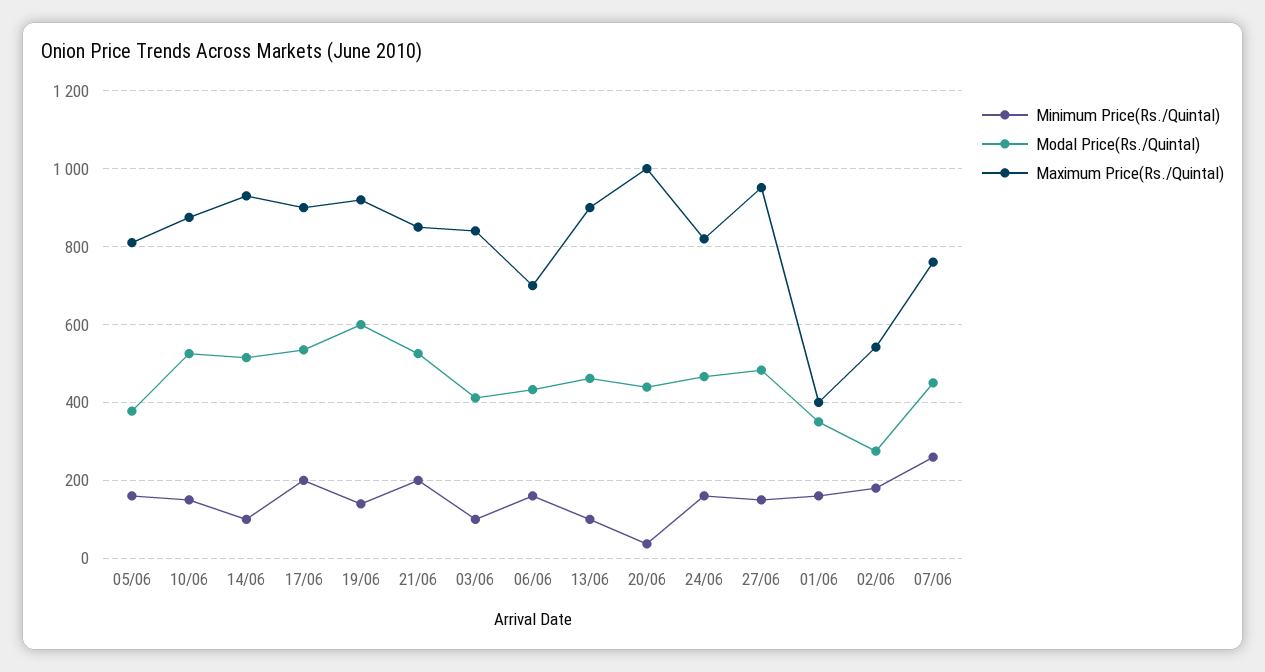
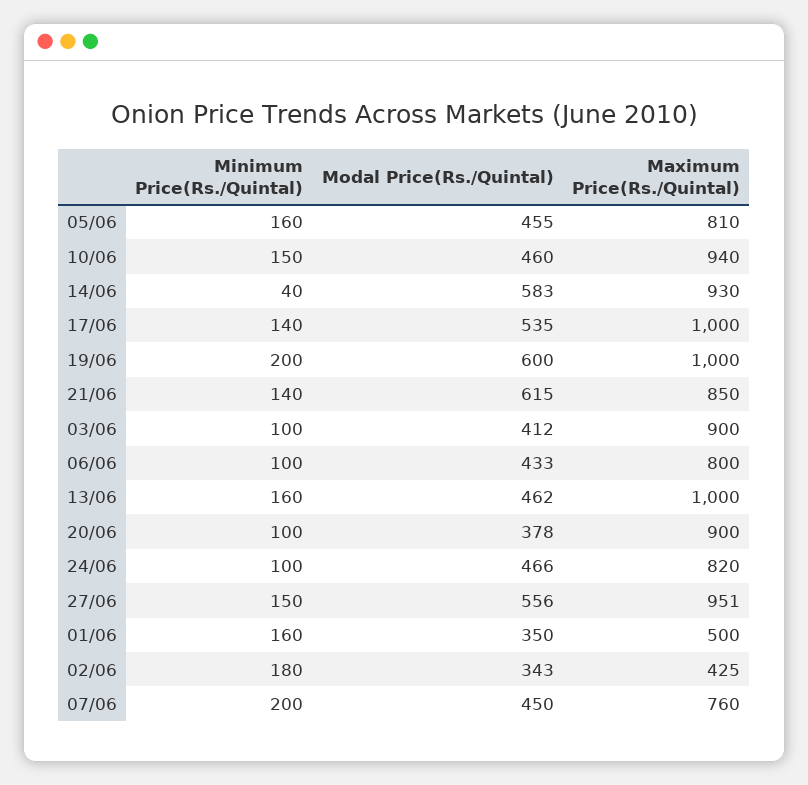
Modal Price(Rs./Quintal), 05/06: 380 -> 455
Modal Price(Rs./Quintal), 10/06: 520 -> 460
Maximum Price(Rs./Quintal), 10/06: 880 -> 940
Minimum Price(Rs./Quintal), 14/06: 100 -> 40
Modal Price(Rs./Quintal), 14/06: 520 -> 583
Minimum Price(Rs./Quintal), 17/06: 200 -> 140
Maximum Price(Rs./Quintal), 17/06: 900 -> 1000
Minimum Price(Rs./Quintal), 19/06: 140 -> 200
Maximum Price(Rs./Quintal), 19/06: 920 -> 1000
Minimum Price(Rs./Quintal), 21/06: 200 -> 140
Modal Price(Rs./Quintal), 21/06: 520 -> 615
Maximum Price(Rs./Quintal), 03/06: 840 -> 900
Minimum Price(Rs./Quintal), 06/06: 160 -> 100
Maximum Price(Rs./Quintal), 06/06: 700 -> 800
Minimum Price(Rs./Quintal), 13/06: 100 -> 160
Maximum Price(Rs./Quintal), 13/06: 900 -> 1000
Minimum Price(Rs./Quintal), 20/06: 40 -> 100
Modal Price(Rs./Quintal), 20/06: 440 -> 378
Maximum Price(Rs./Quintal), 20/06: 1000 -> 900
Minimum Price(Rs./Quintal), 24/06: 160 -> 100
Modal Price(Rs./Quintal), 27/06: 480 -> 556
Maximum Price(Rs./Quintal), 01/06: 400 -> 500
Modal Price(Rs./Quintal), 02/06: 280 -> 343
Maximum Price(Rs./Quintal), 02/06: 540 -> 425
Minimum Price(Rs./Quintal), 07/06: 260 -> 200

